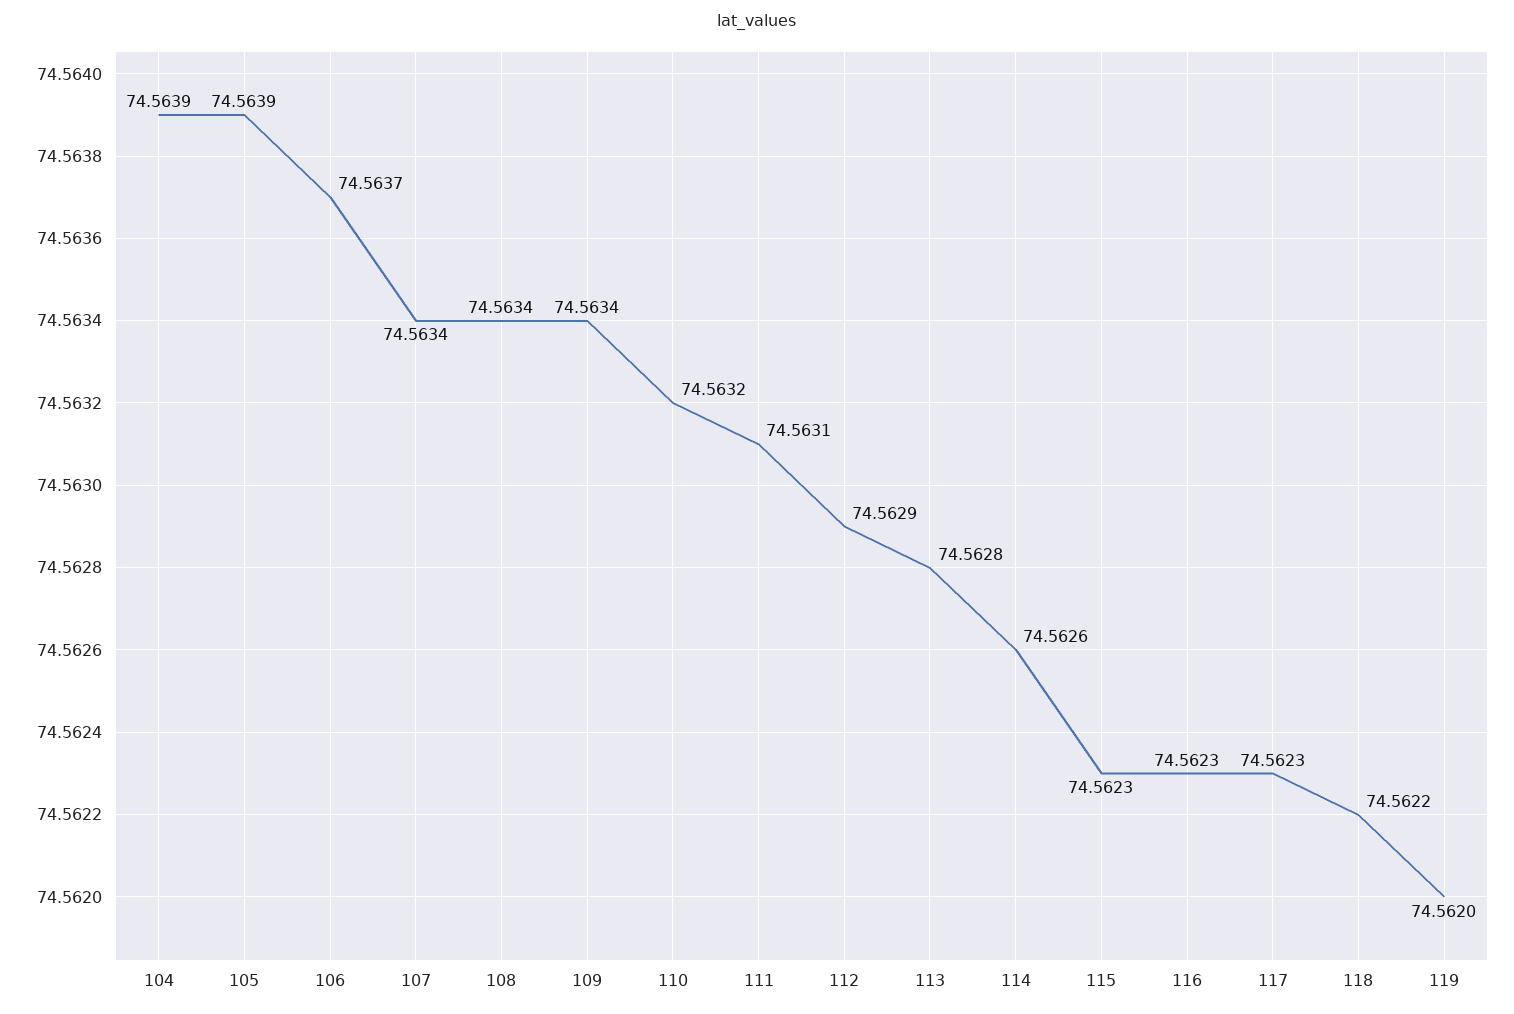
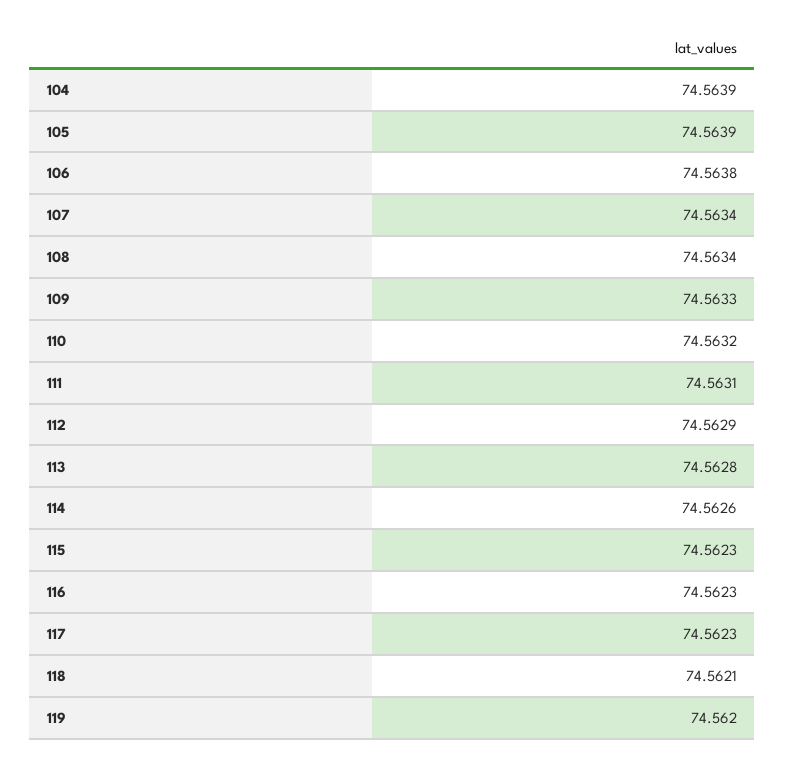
106: 74.5637 -> 74.5638
109: 74.5634 -> 74.5633
118: 74.5622 -> 74.5621

